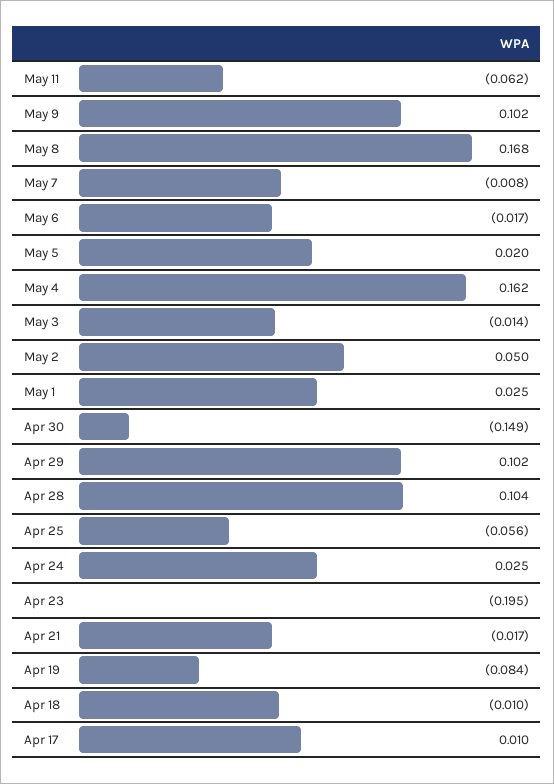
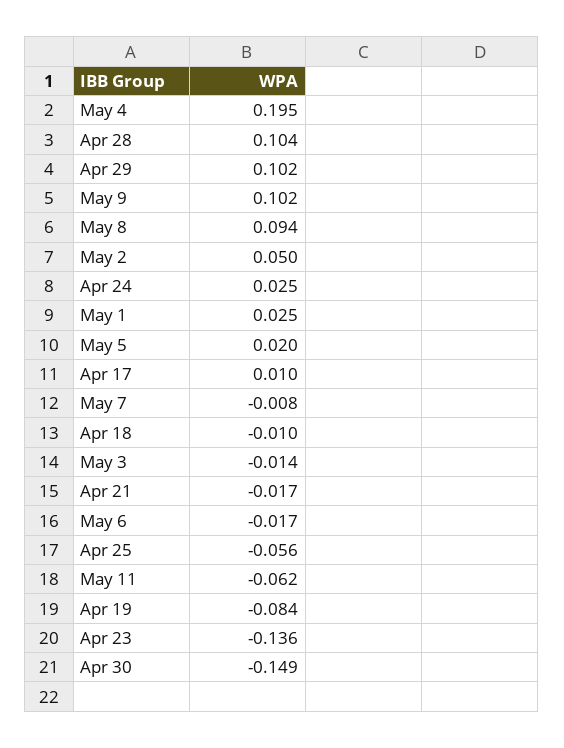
May 8: 0.168 -> 0.094
May 4: 0.162 -> 0.195
Apr 23: -0.195 -> -0.136

